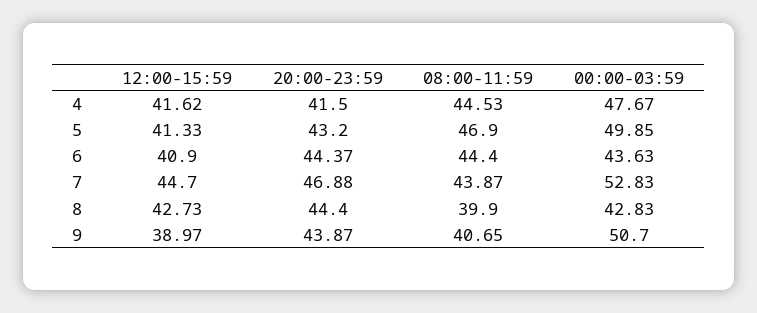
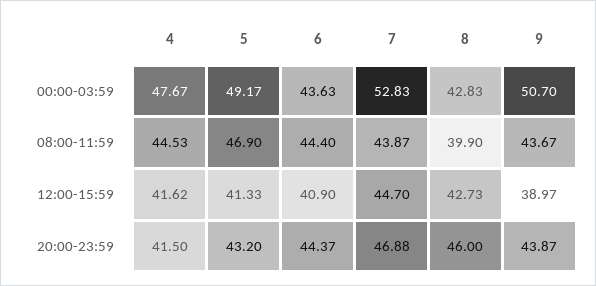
00:00-03:59, 5: 49.85 -> 49.17
20:00-23:59, 8: 44.4 -> 46
08:00-11:59, 9: 40.65 -> 43.67

